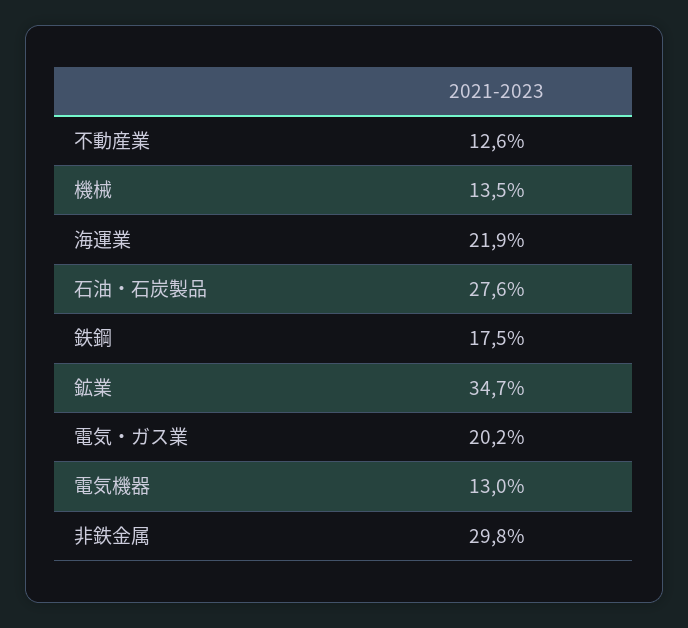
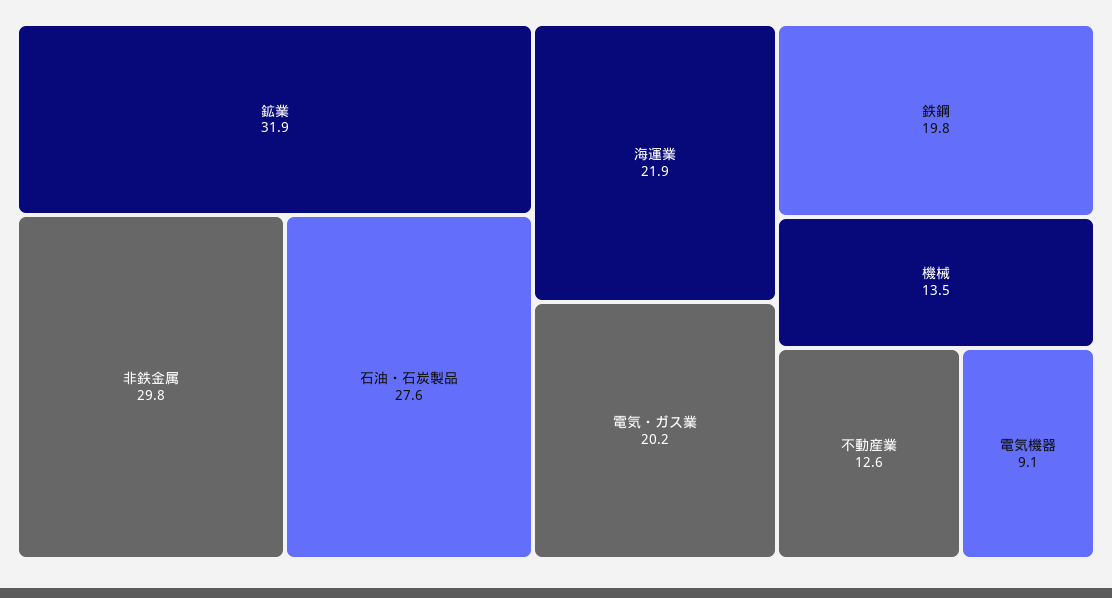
鉄鋼: 17.5 -> 19.8
鉱業: 34.7 -> 31.9
電気機器: 13 -> 9.1

